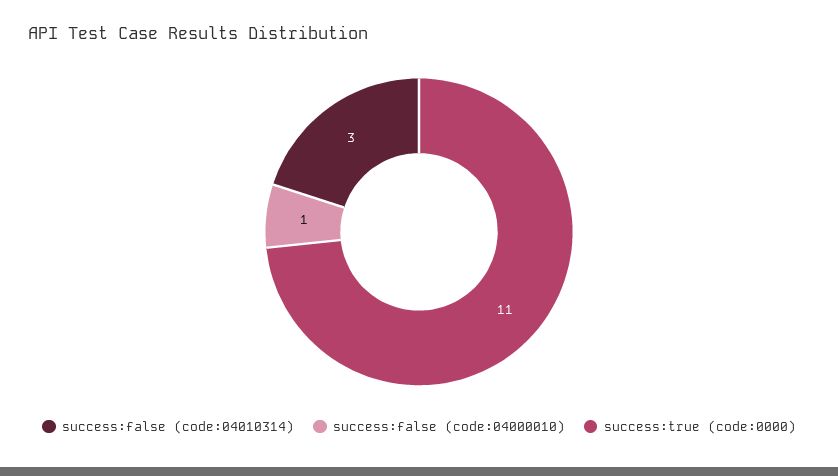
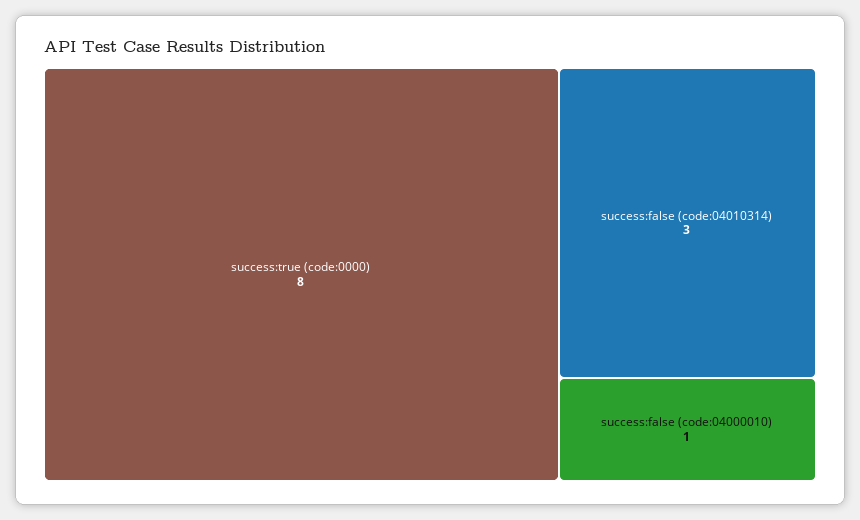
success:true (code:0000): 11 -> 8

